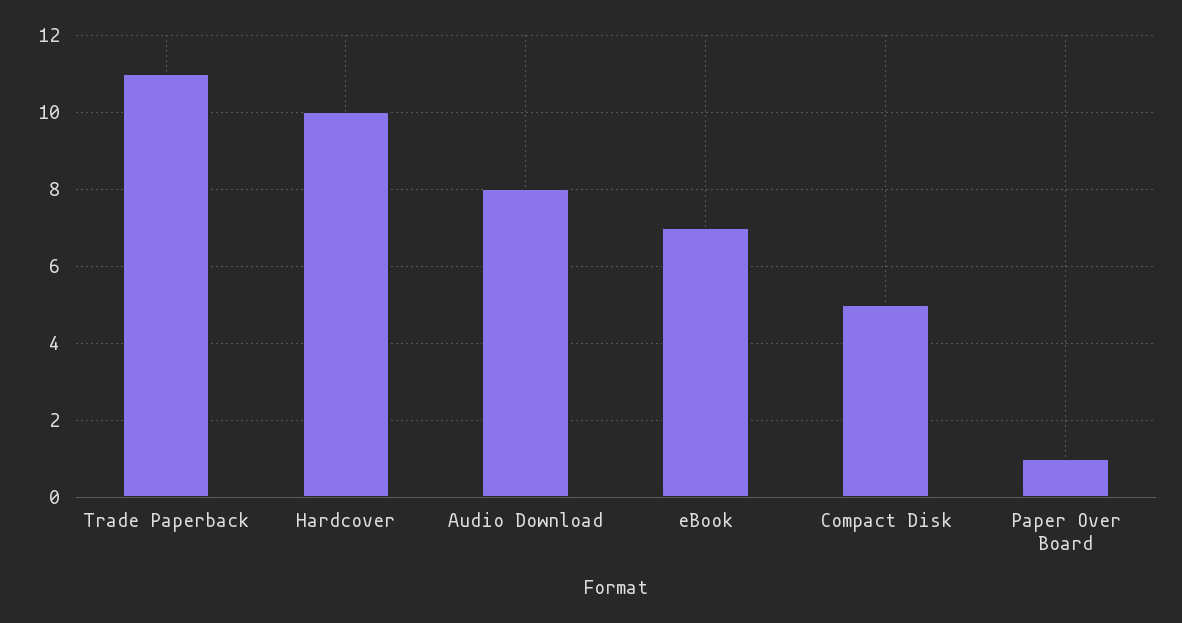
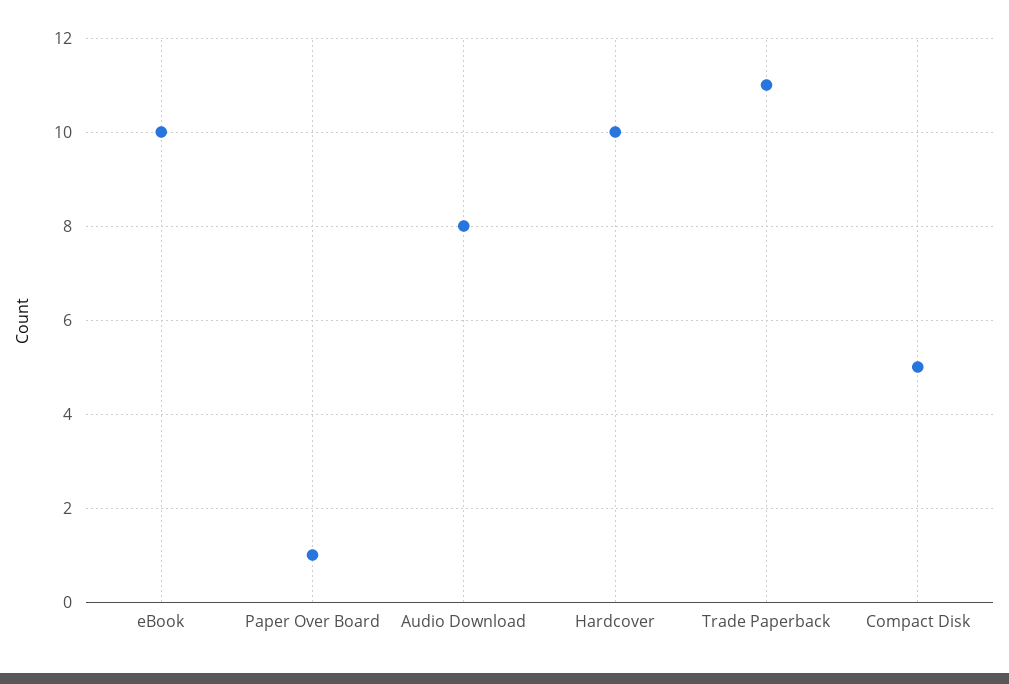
eBook: 7 -> 10

